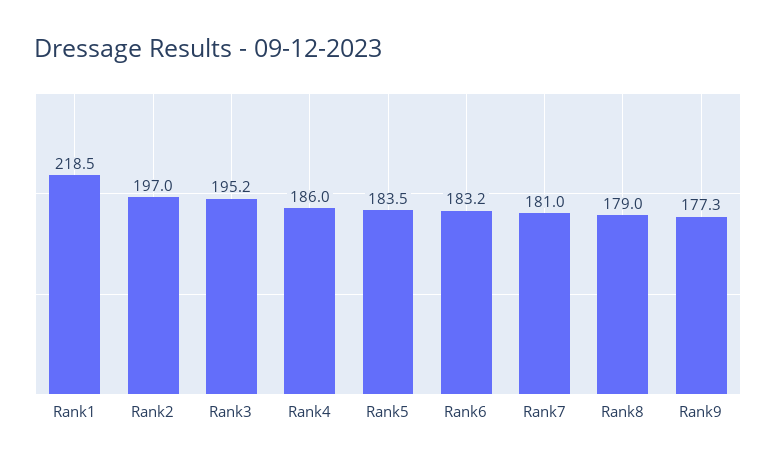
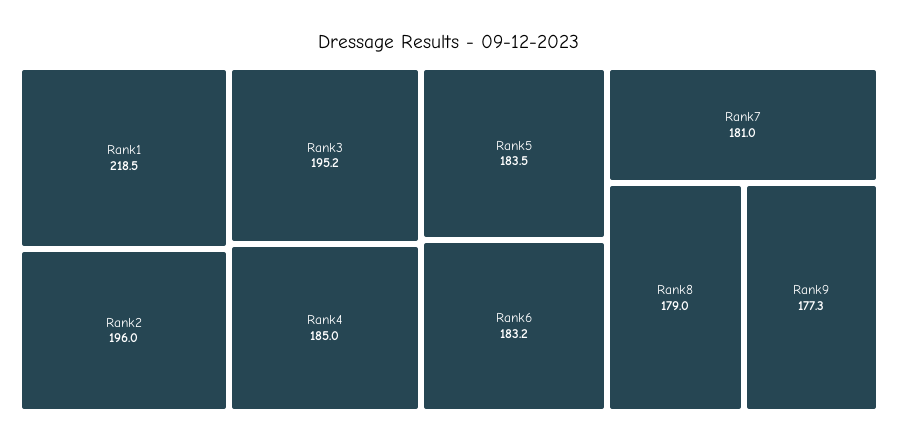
Rank2: 197 -> 196
Rank4: 186 -> 185

